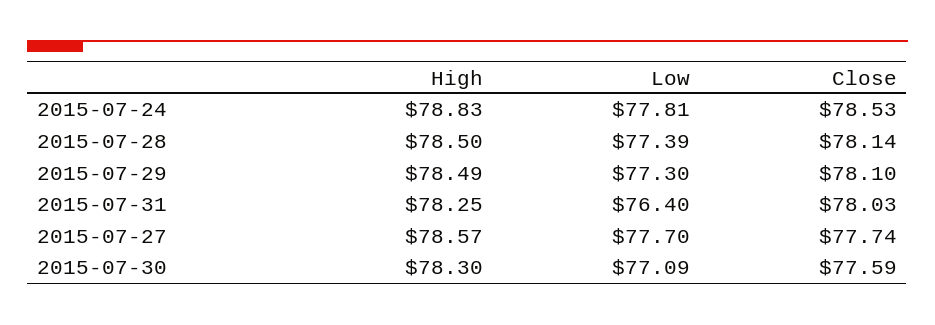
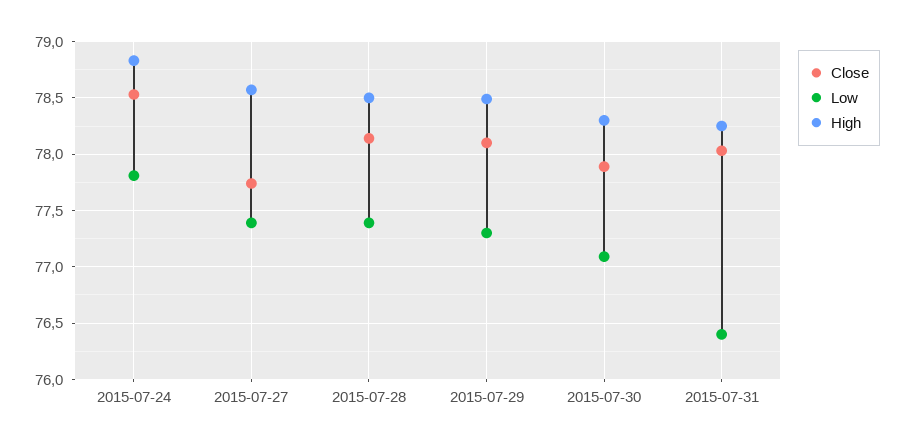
Low, 2015-07-27: 77.7 -> 77.4
Close, 2015-07-30: 77.59 -> 77.9

